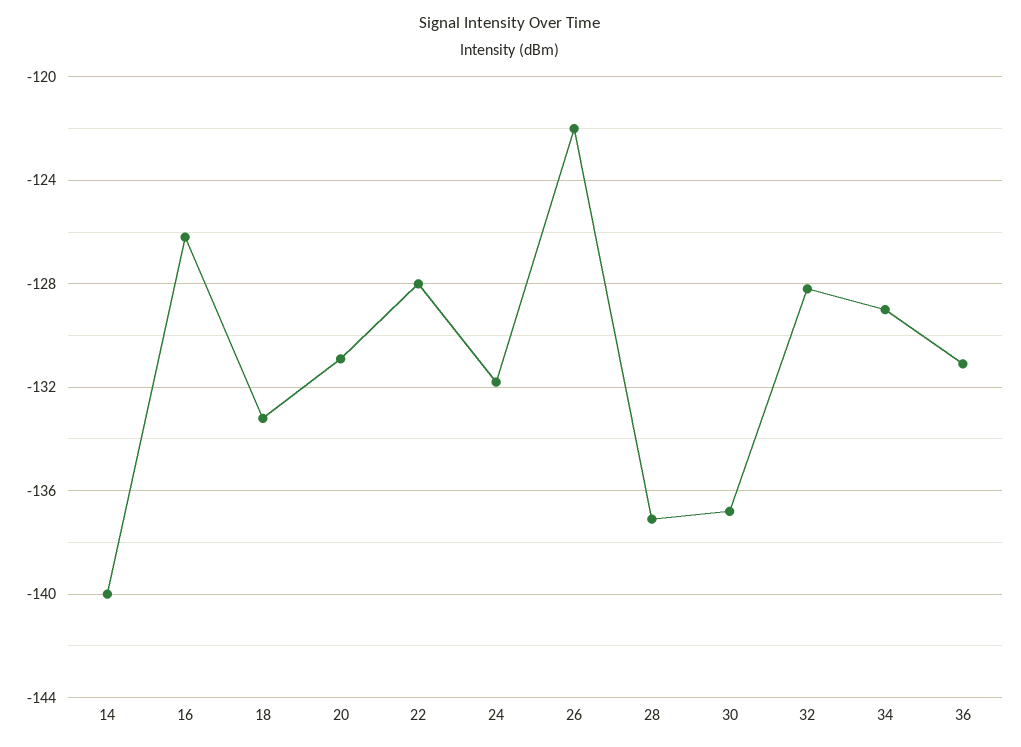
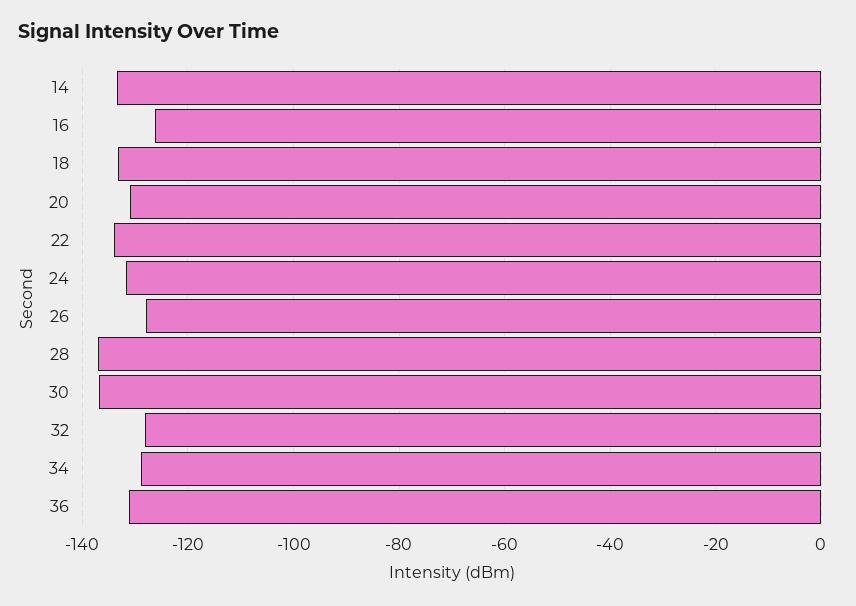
14: -140 -> -134
22: -128 -> -134
26: -122 -> -128

